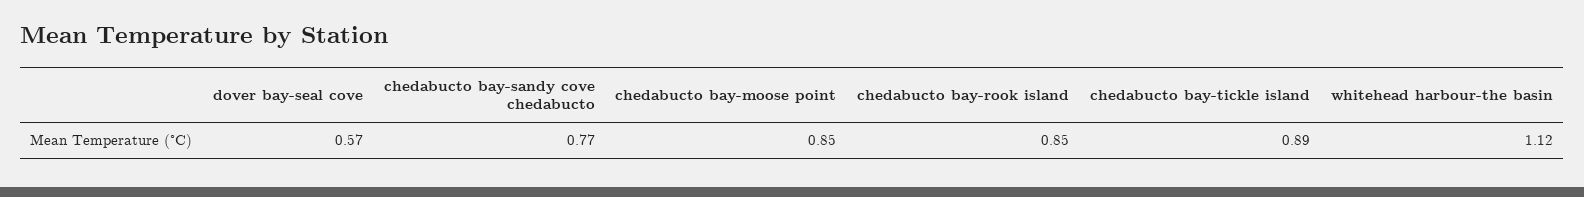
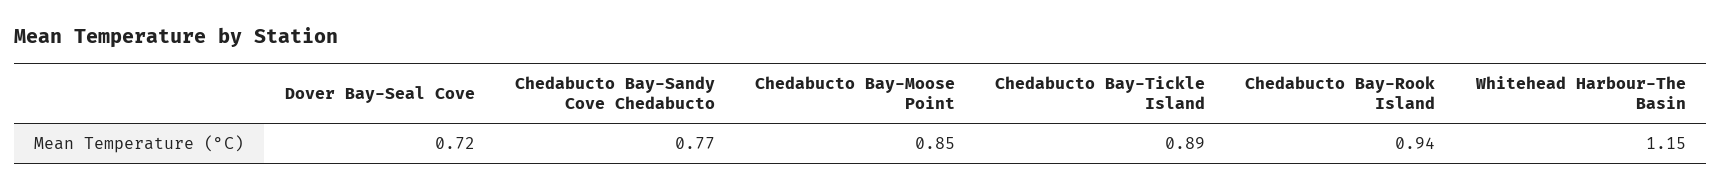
dover bay-seal cove: 0.57 -> 0.72
chedabucto bay-rook island: 0.85 -> 0.94
whitehead harbour-the basin: 1.12 -> 1.15

